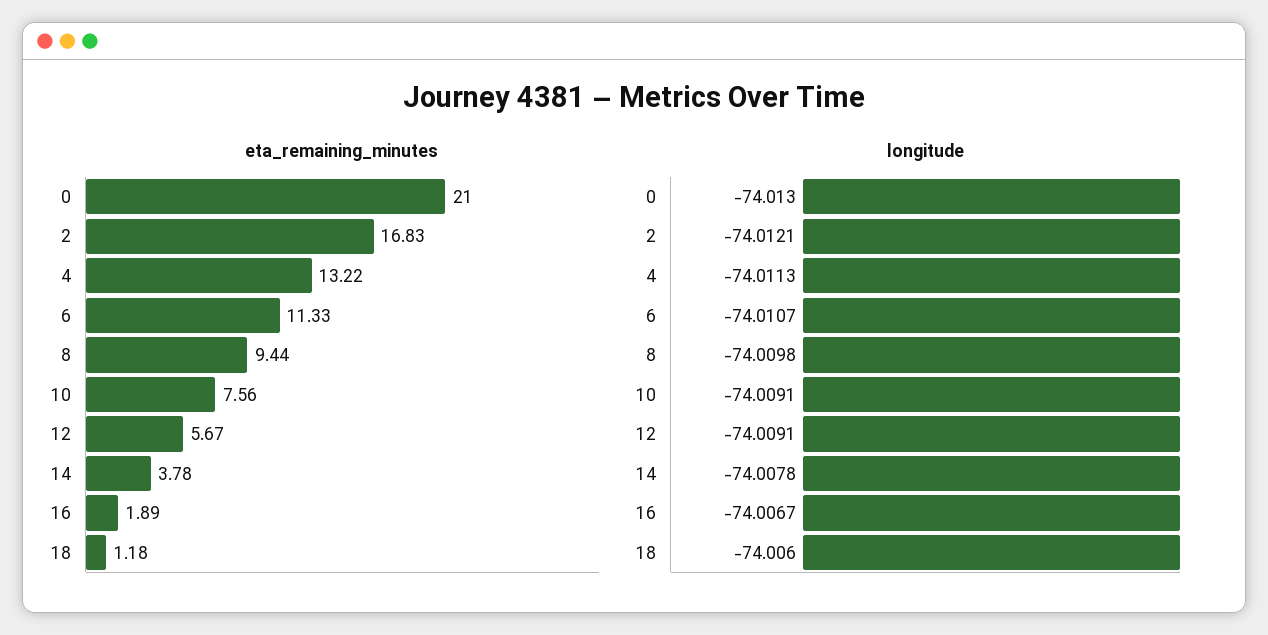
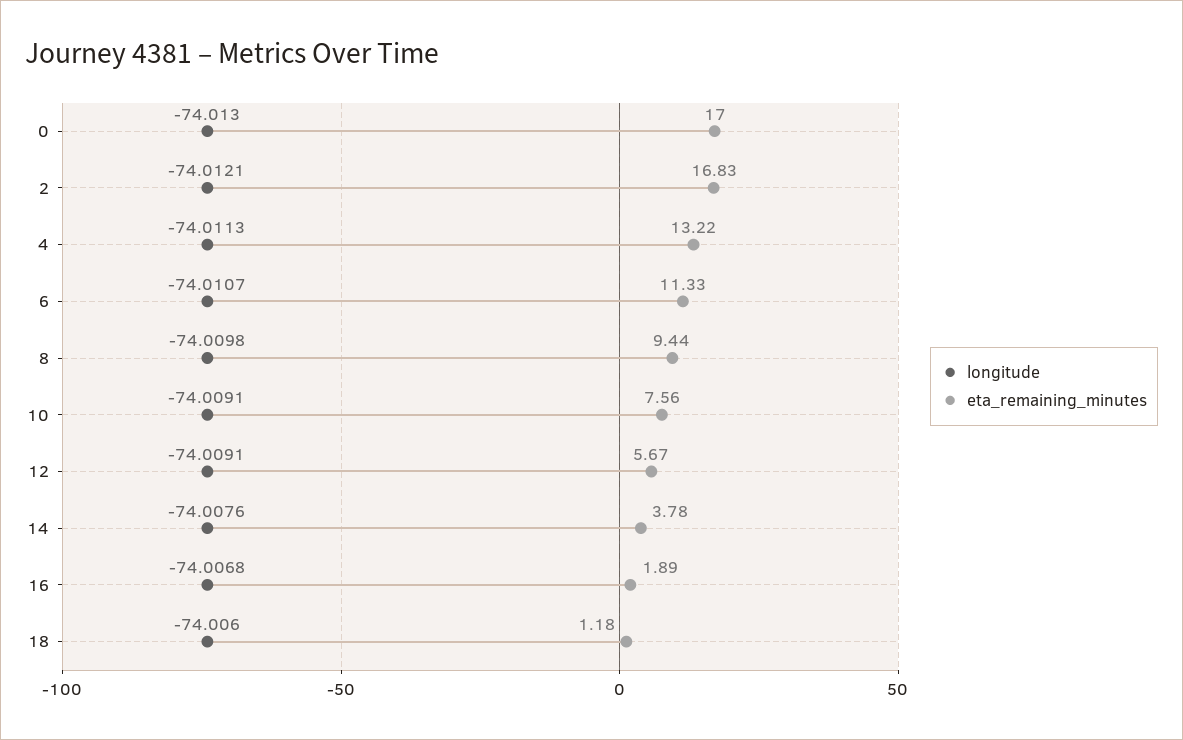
eta_remaining_minutes, 0: 21 -> 17
longitude, 14: -74.0078 -> -74.0076
longitude, 16: -74.0067 -> -74.0068

